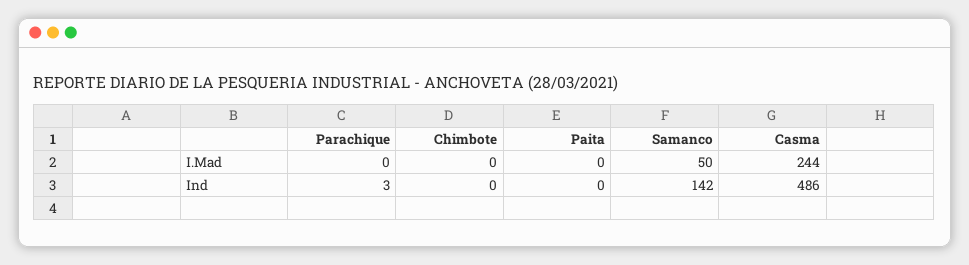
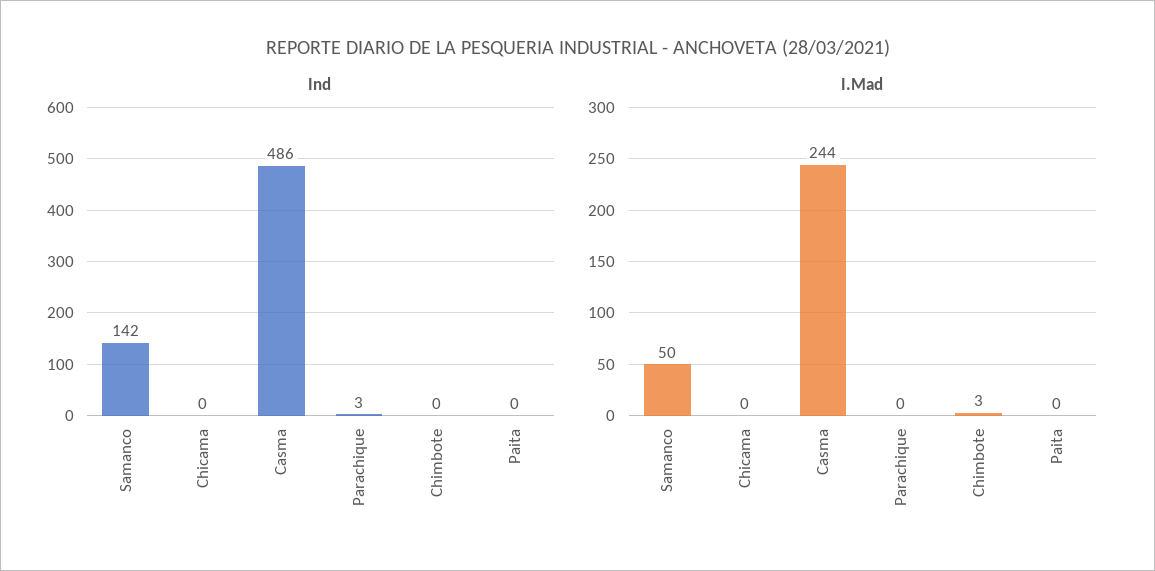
I.Mad, Chimbote: 0 -> 3
Ind, Chicama: none -> 0
I.Mad, Chicama: none -> 0

